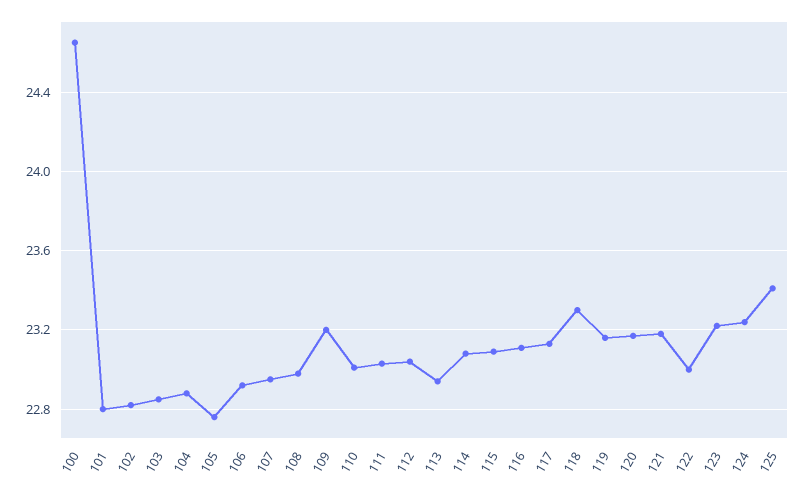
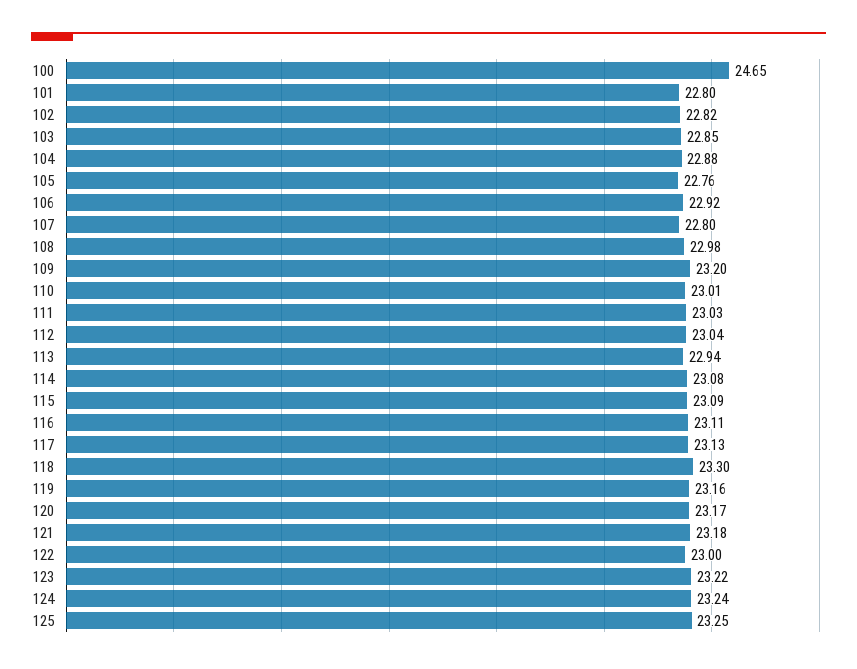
107: 22.95 -> 22.8
125: 23.4 -> 23.25

